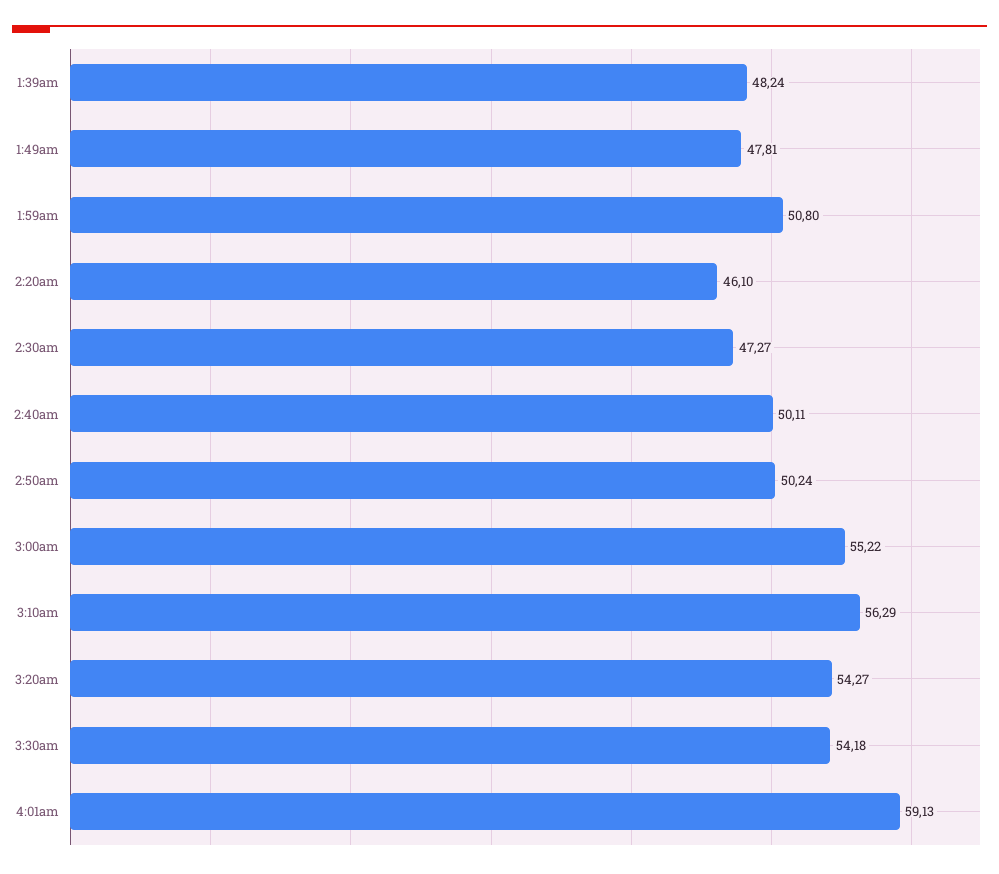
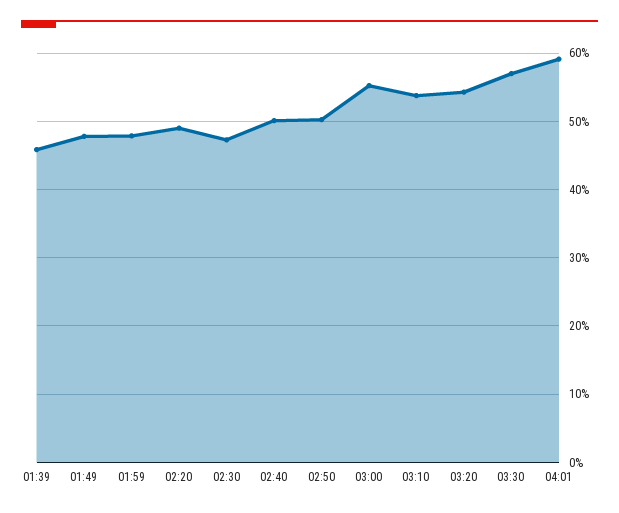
1:39am: 48.24 -> 46
1:59am: 50.8 -> 48
2:20am: 46.1 -> 49
3:10am: 56.29 -> 54
3:30am: 54.18 -> 57

